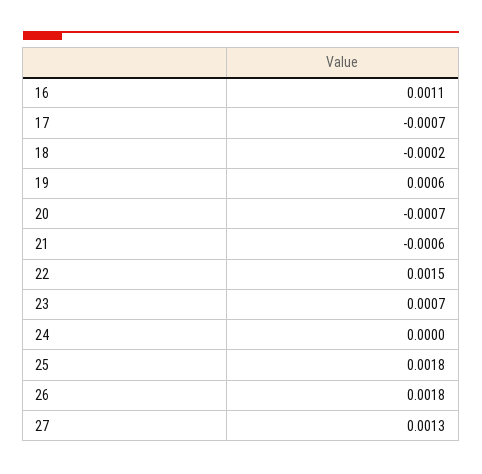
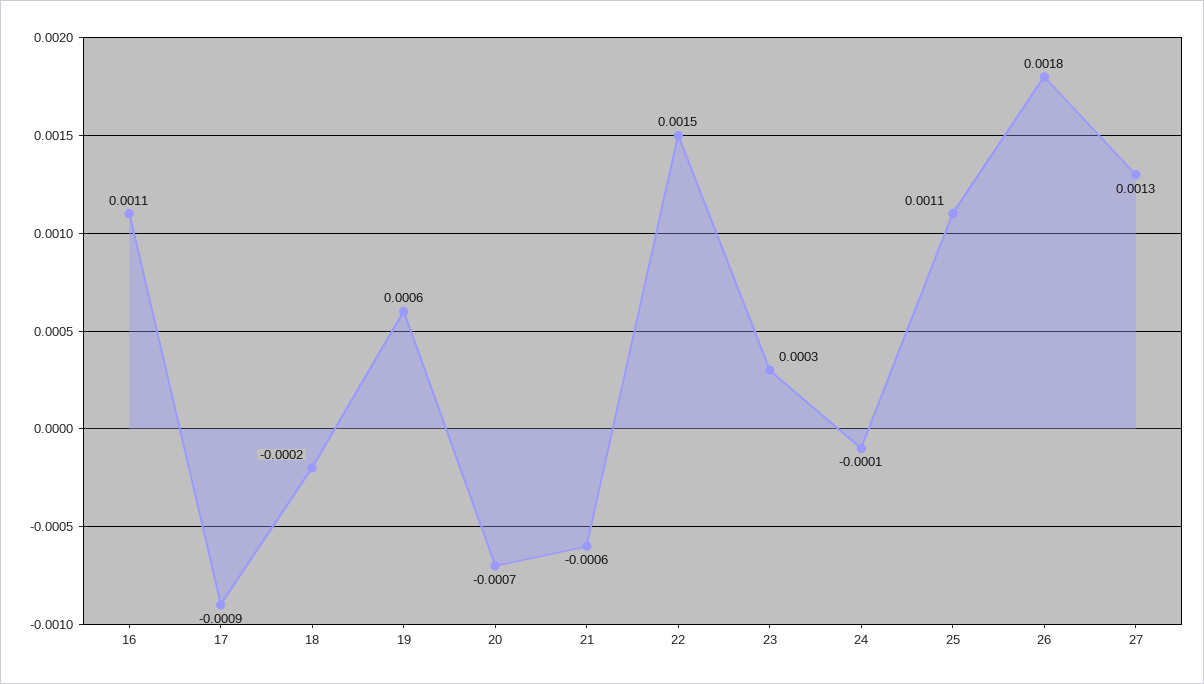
17: -0.0007 -> -0.0009
23: 0.0007 -> 0.0003
24: 0 -> -0.0001
25: 0.0018 -> 0.0011

